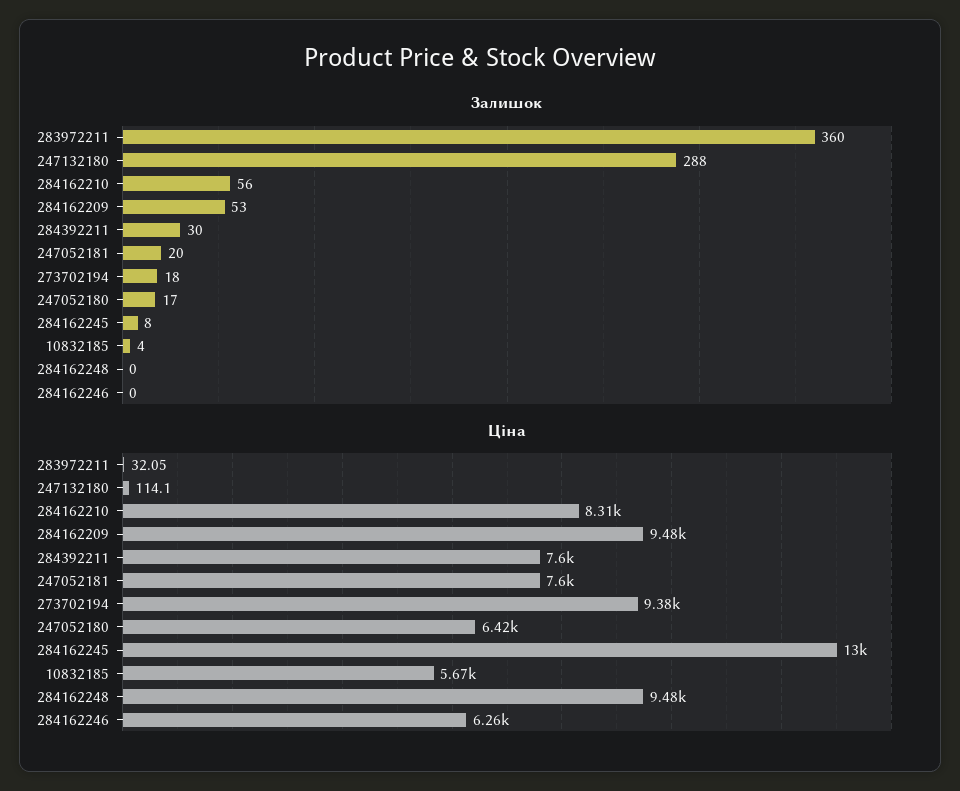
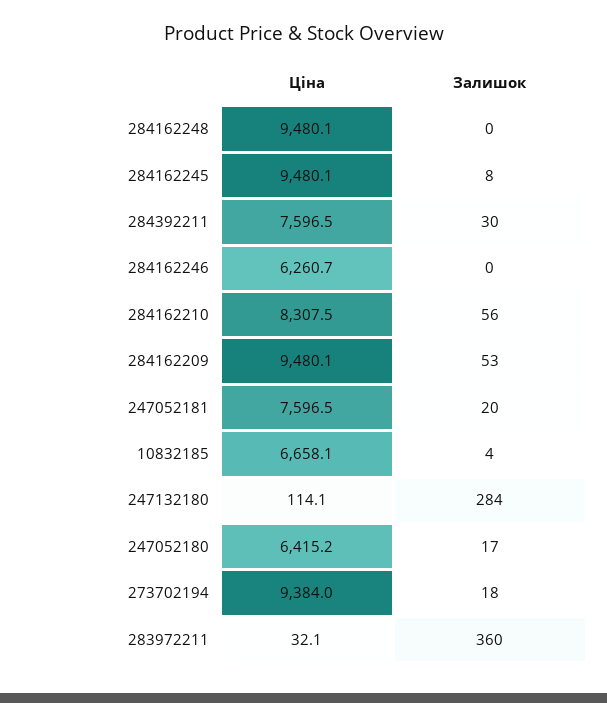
Залишок, 247132180: 288 -> 284
Ціна, 284162245: 13000 -> 9480.1
Ціна, 10832185: 5670 -> 6658.1

